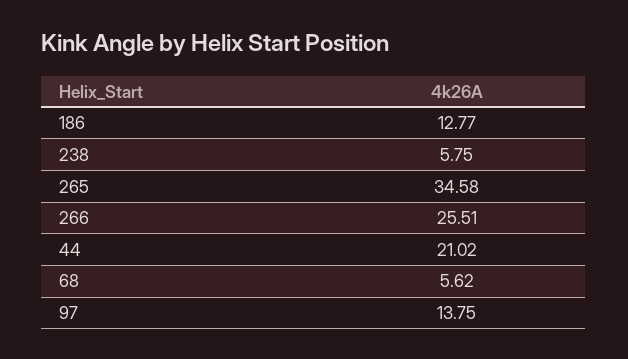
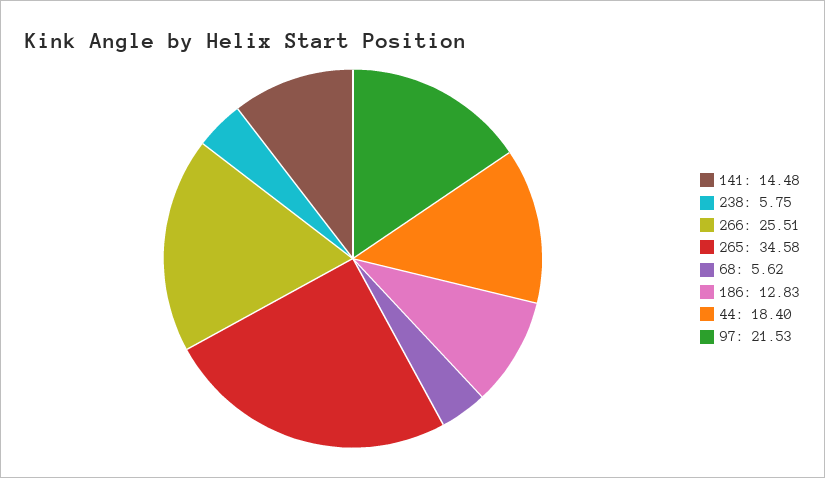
186: 12.77 -> 12.83
44: 21.02 -> 18.4
97: 13.75 -> 21.53
141: none -> 14.48

